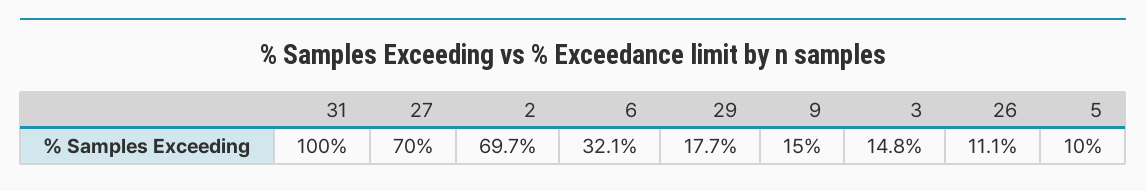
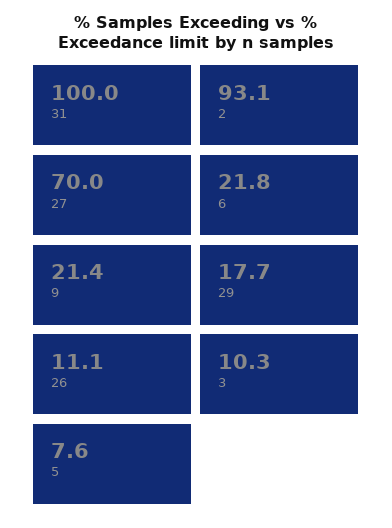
2: 69.7 -> 93.1
6: 32.1 -> 21.8
9: 15 -> 21.4
3: 14.8 -> 10.3
5: 10 -> 7.6

